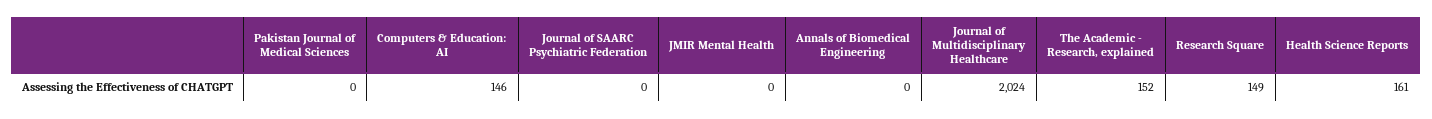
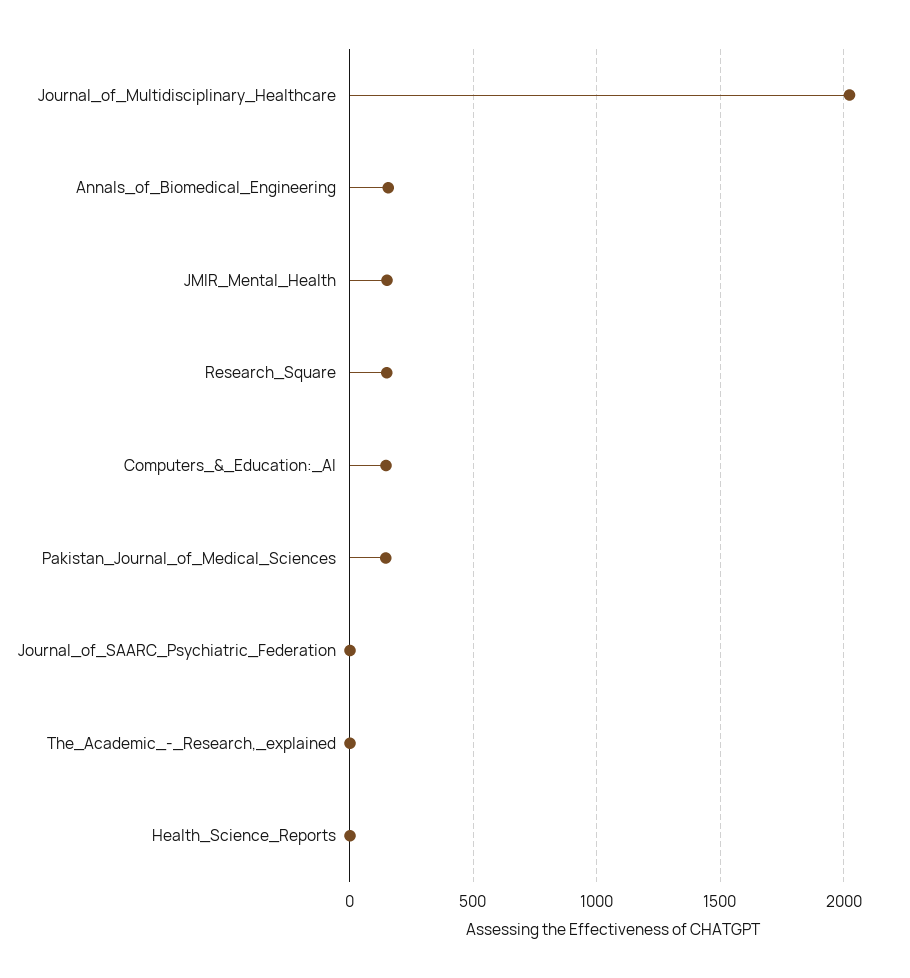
Pakistan Journal of Medical Sciences: 0 -> 150
JMIR Mental Health: 0 -> 150
Annals of Biomedical Engineering: 0 -> 150
The Academic - Research, explained: 152 -> 0
Health Science Reports: 161 -> 0

